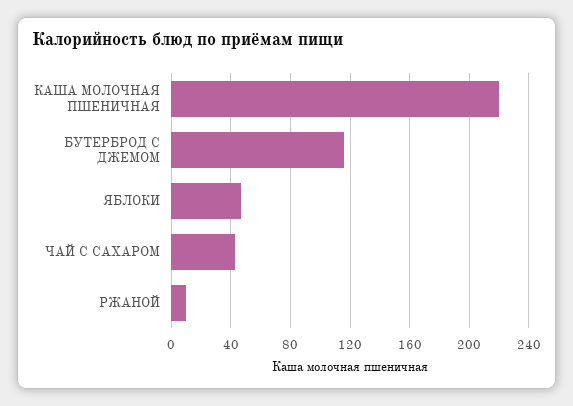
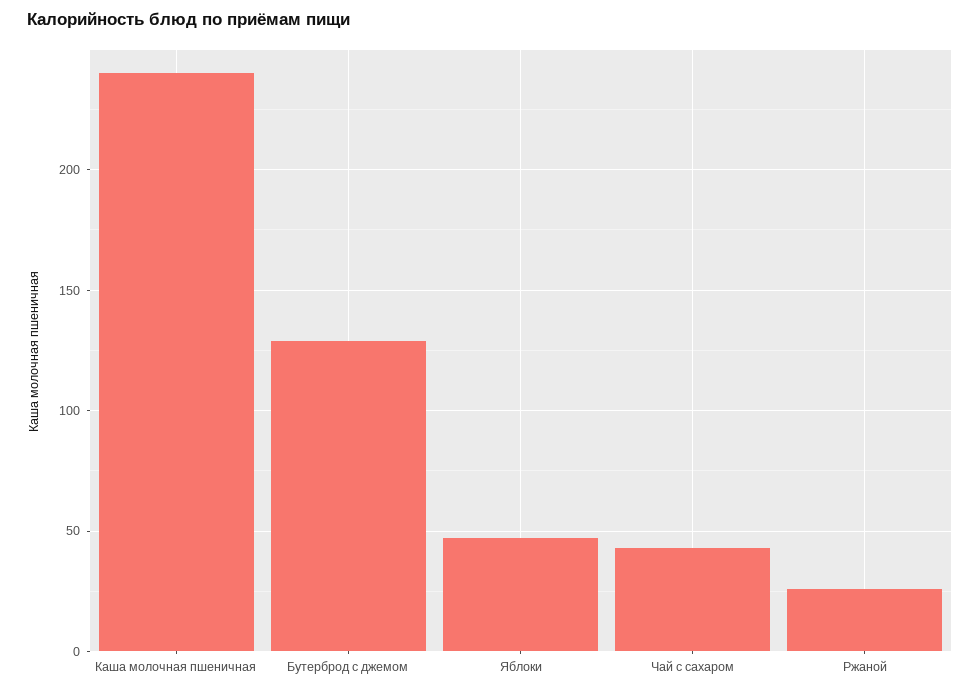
КАША МОЛОЧНАЯ ПШЕНИЧНАЯ: 220 -> 240
БУТЕРБРОД С ДЖЕМОМ: 115 -> 130
РЖАНОЙ: 10 -> 25

